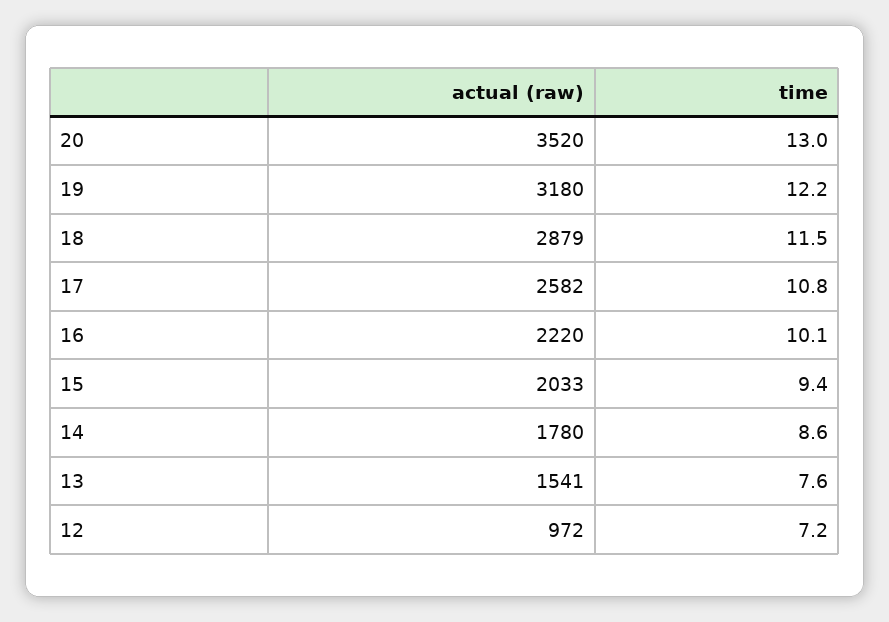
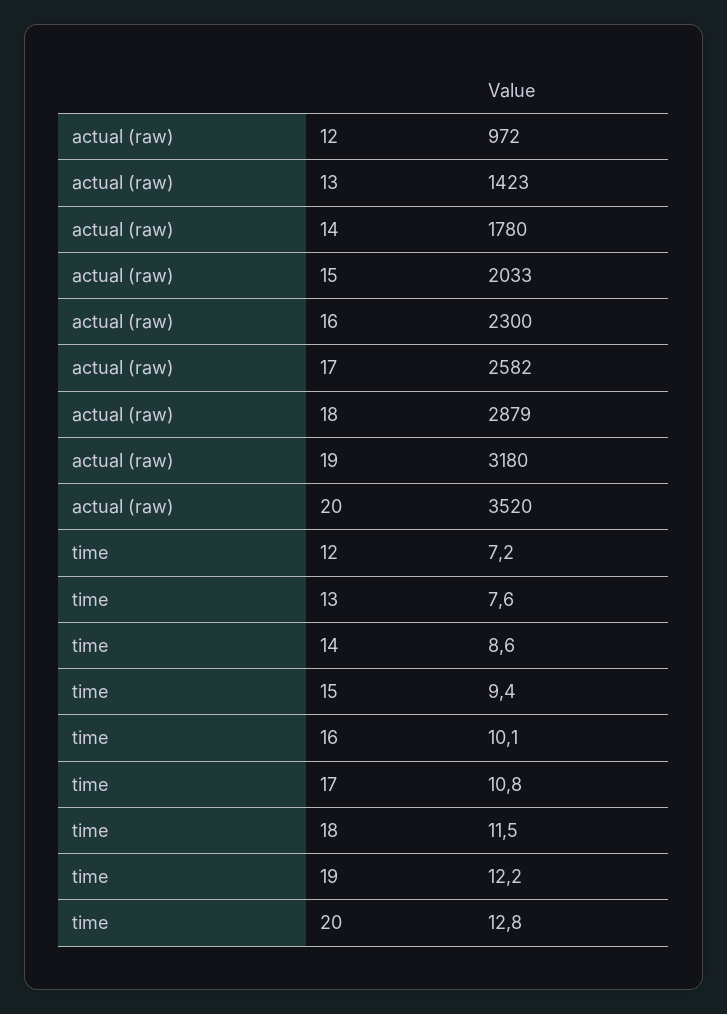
time, 20: 13 -> 12.8
actual (raw), 16: 2220 -> 2300
actual (raw), 13: 1541 -> 1423

